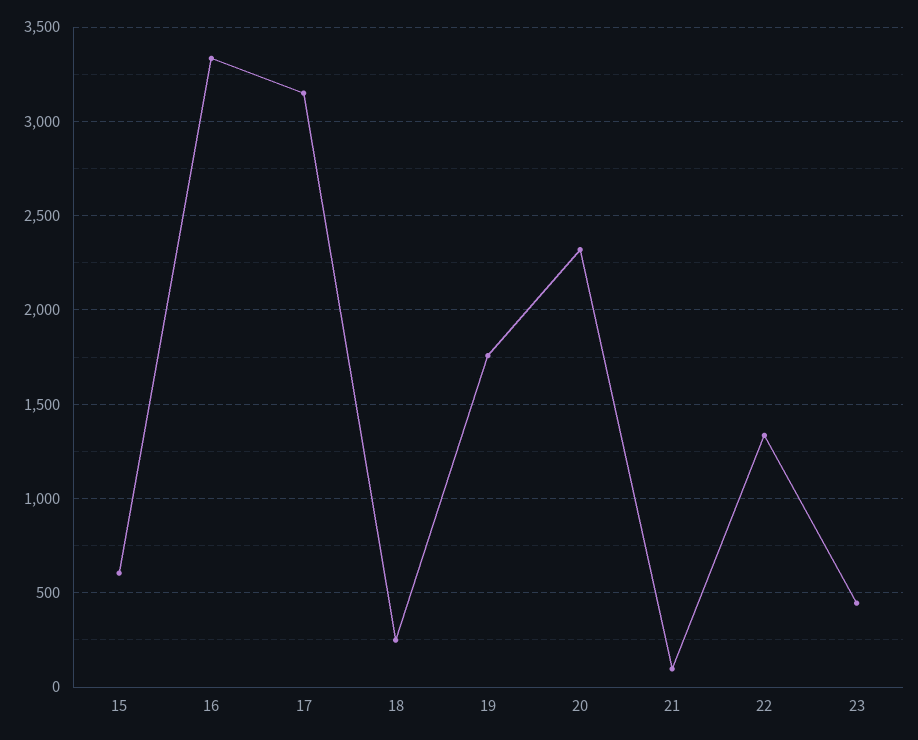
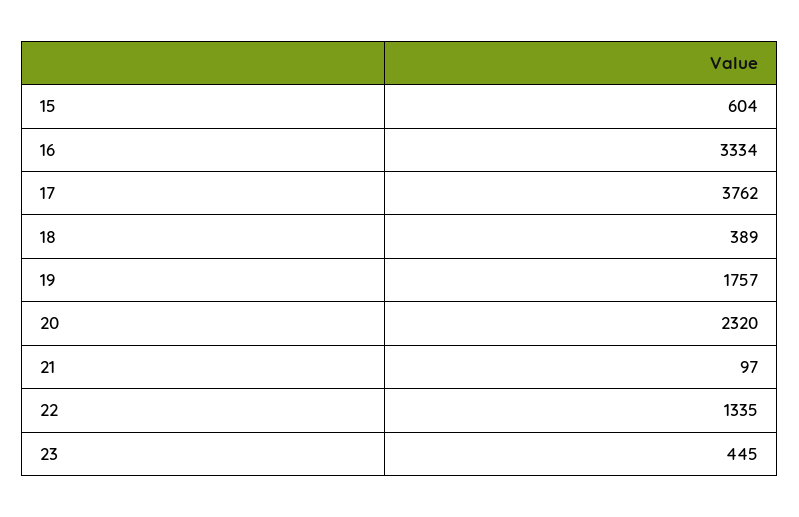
17: 3150 -> 3762
18: 250 -> 389

